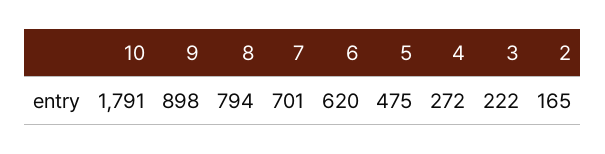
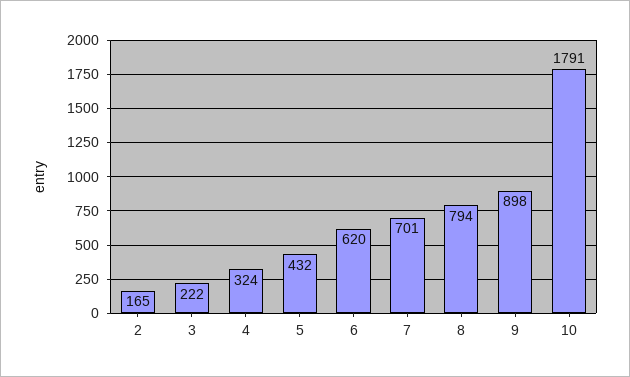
5: 475 -> 432
4: 272 -> 324

